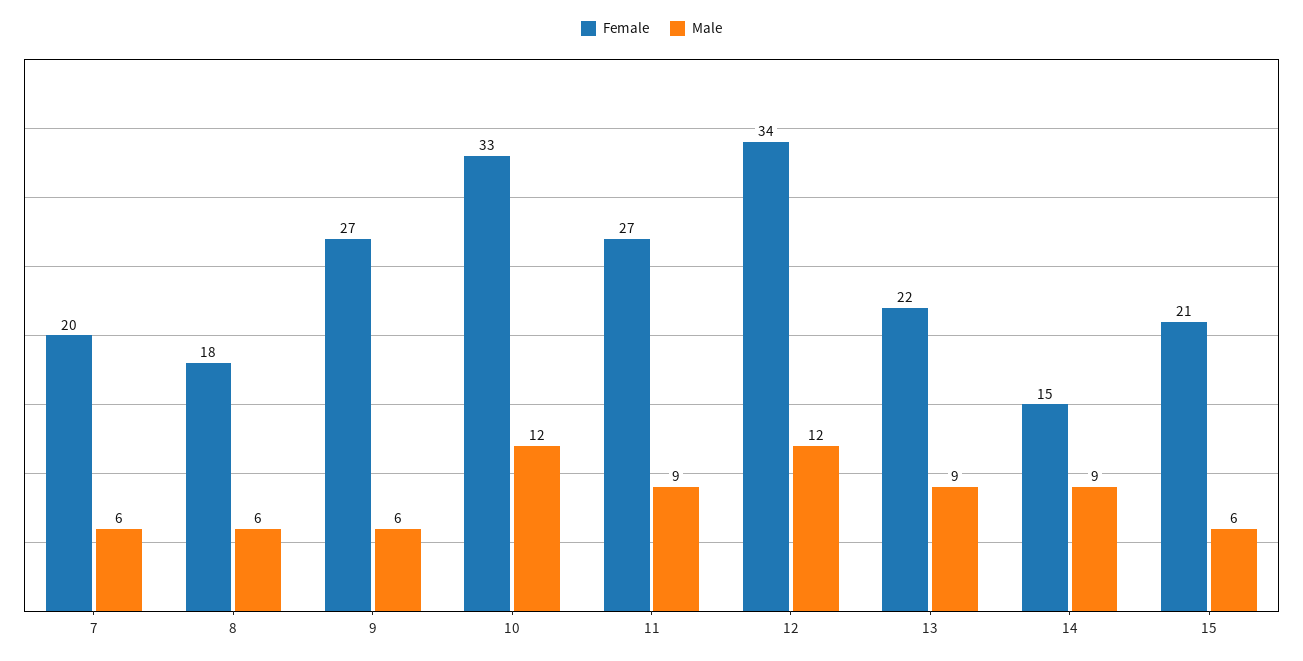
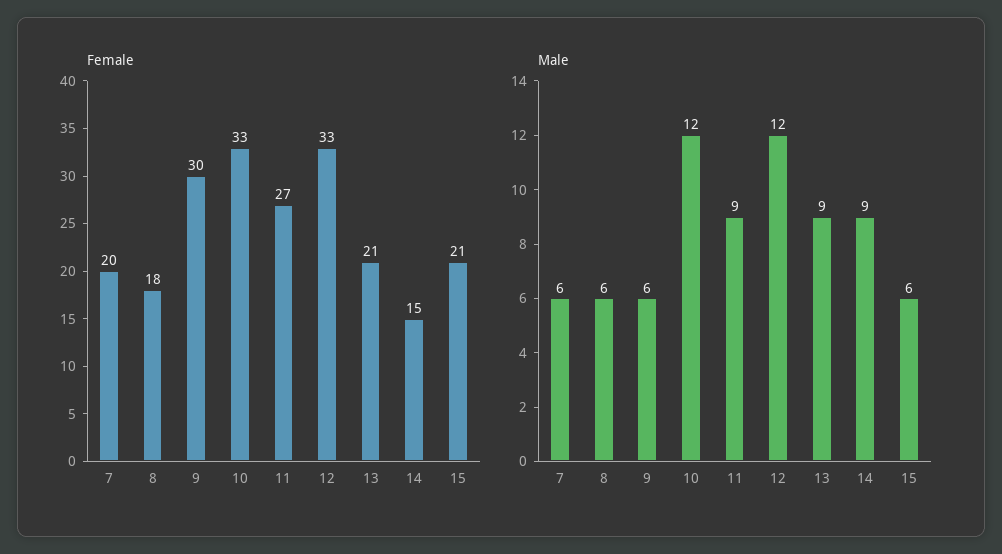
Female, 9: 27 -> 30
Female, 12: 34 -> 33
Female, 13: 22 -> 21

